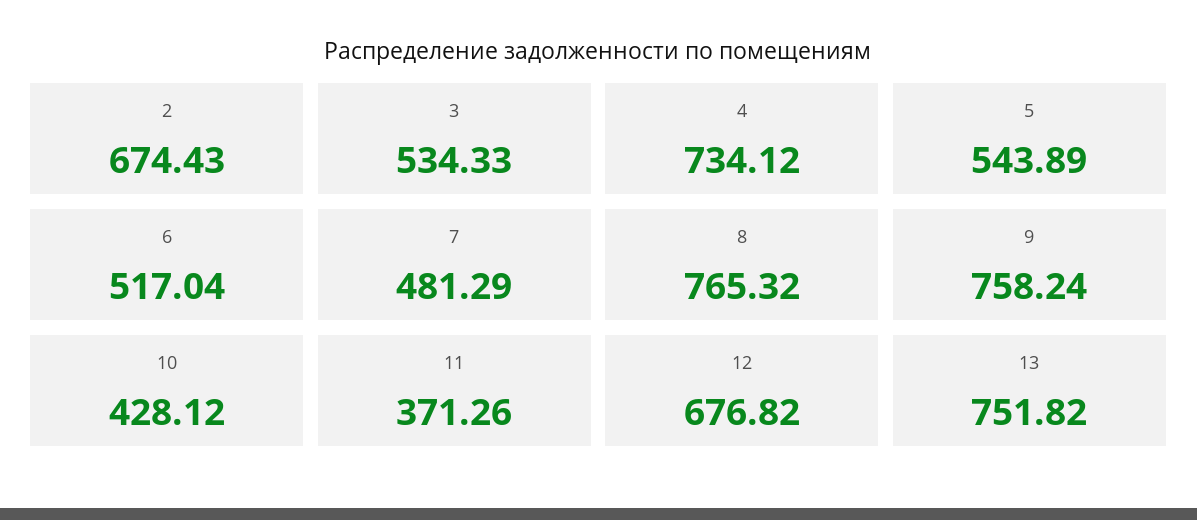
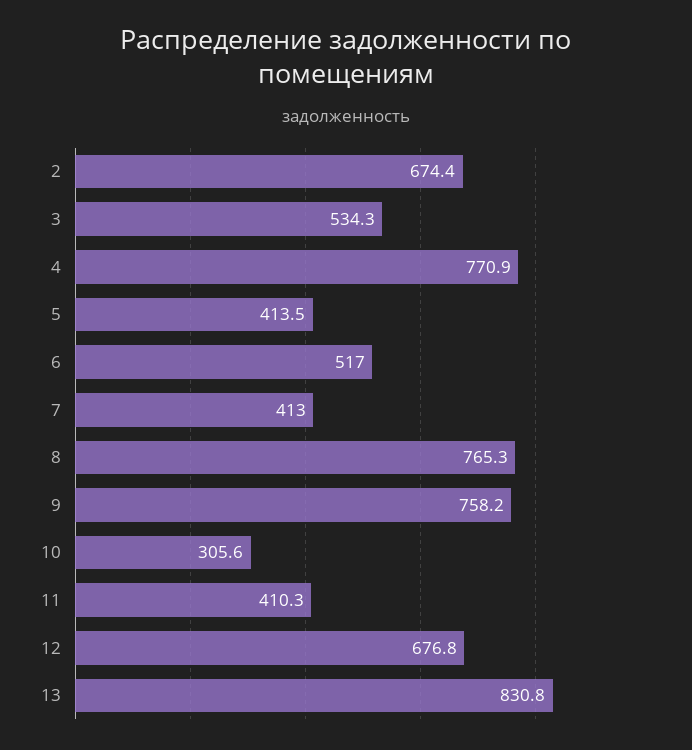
4: 734.12 -> 770.9
5: 543.89 -> 413.5
7: 481.29 -> 413
10: 428.12 -> 305.6
11: 371.26 -> 410.3
13: 751.82 -> 830.8

